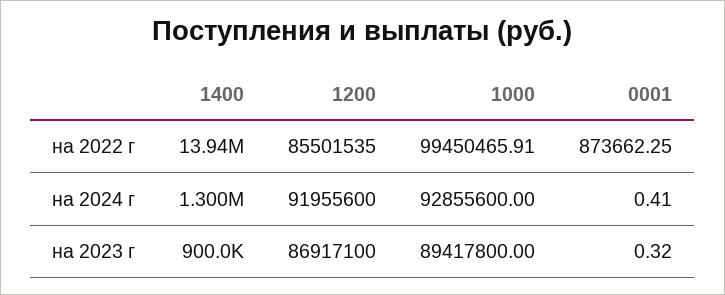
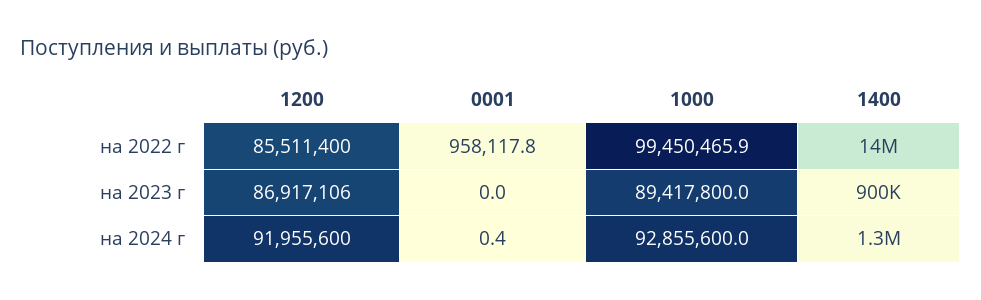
1200, на 2022 г: 85501535 -> 85511400
0001, на 2022 г: 873662.25 -> 958117.8
1200, на 2023 г: 86917100 -> 86917106
0001, на 2023 г: 0.32 -> 0

